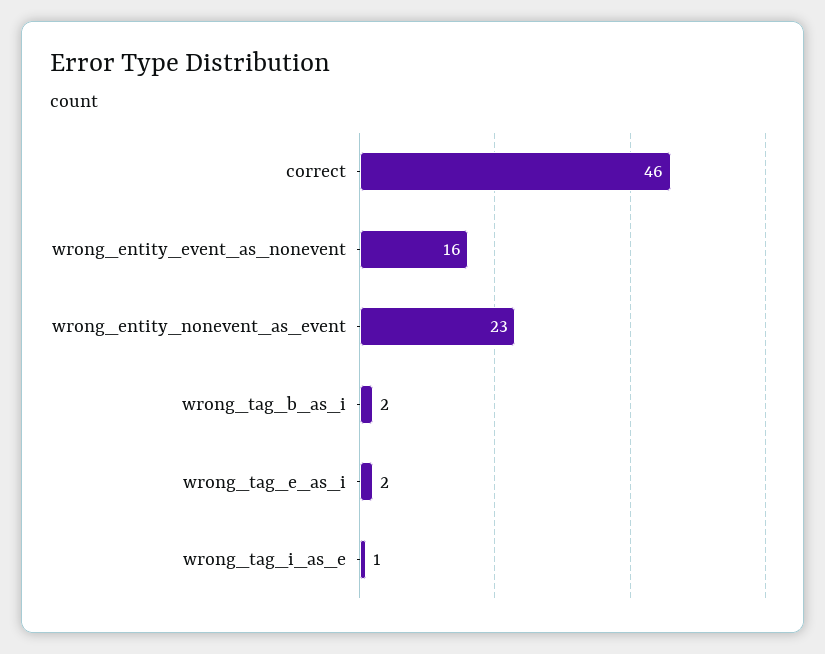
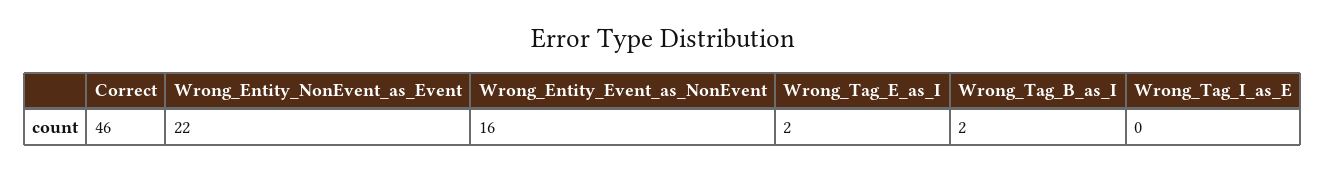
wrong_entity_nonevent_as_event: 23 -> 22
wrong_tag_i_as_e: 1 -> 0

